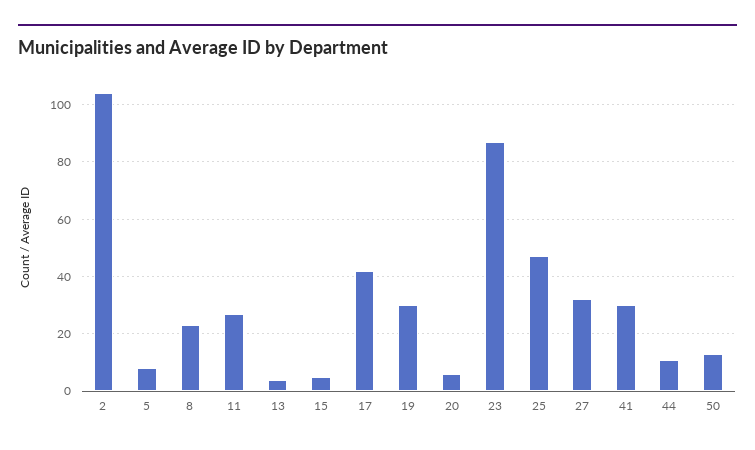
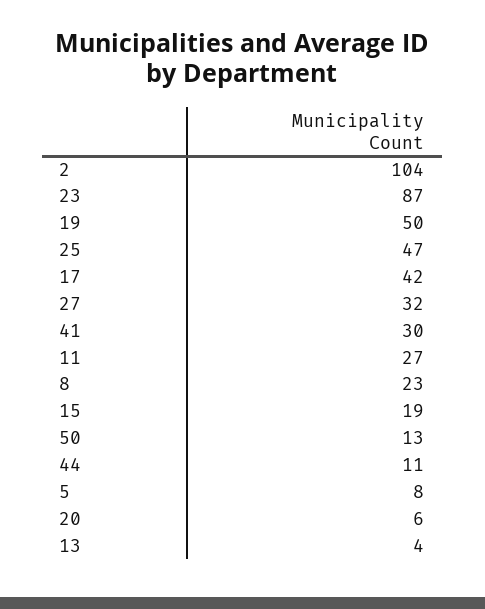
15: 5 -> 19
19: 30 -> 50

